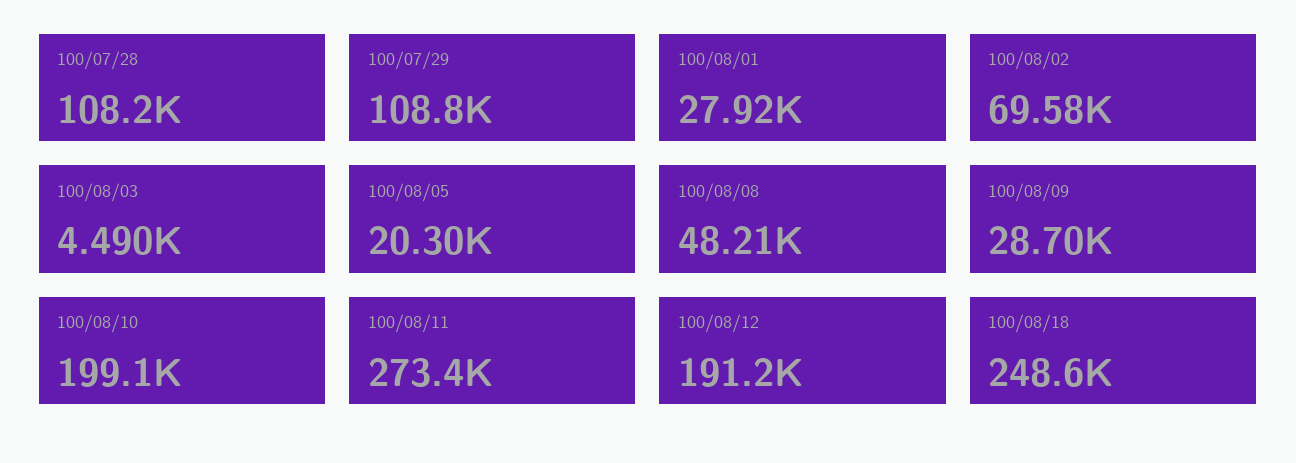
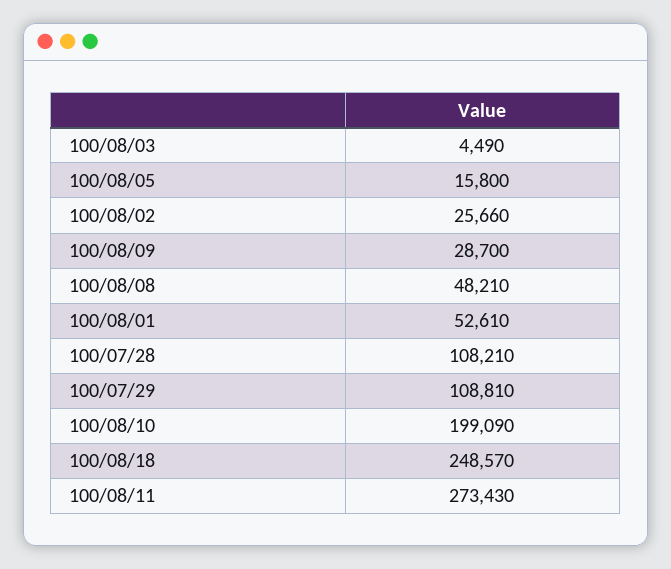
100/08/01: 27920 -> 52610
100/08/02: 69580 -> 25660
100/08/05: 20300 -> 15800
100/08/12: 191200 -> none

